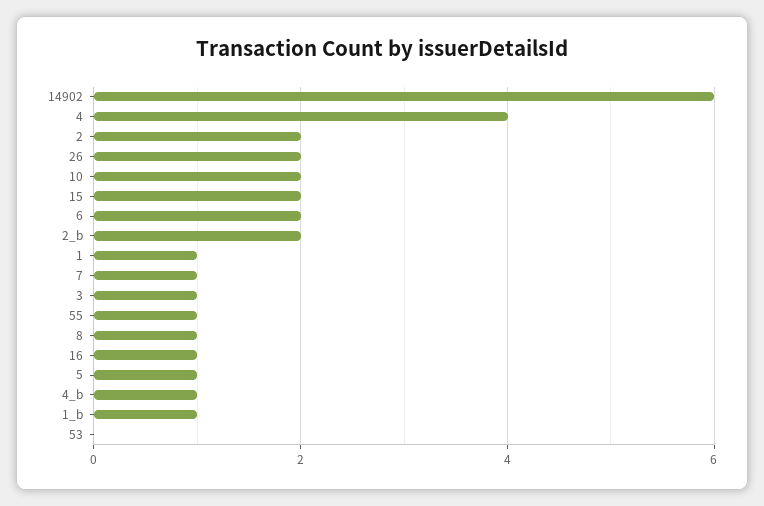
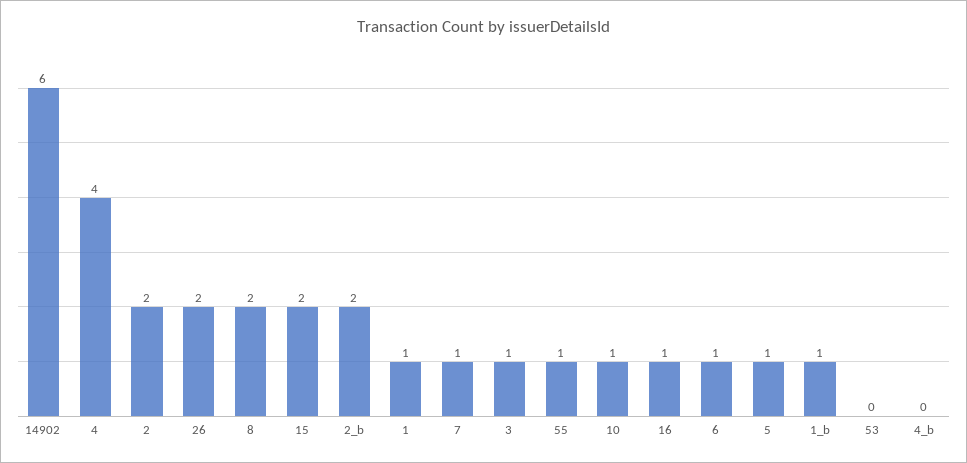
10: 2 -> 1
6: 2 -> 1
8: 1 -> 2
4_b: 1 -> 0

